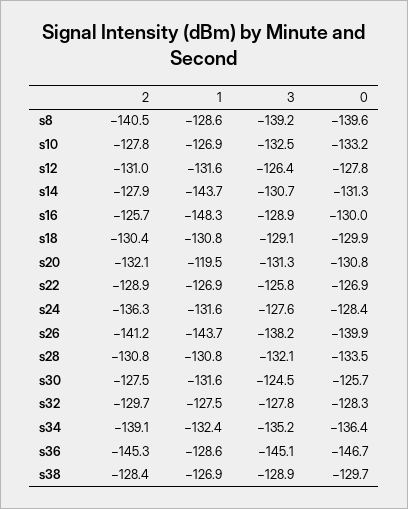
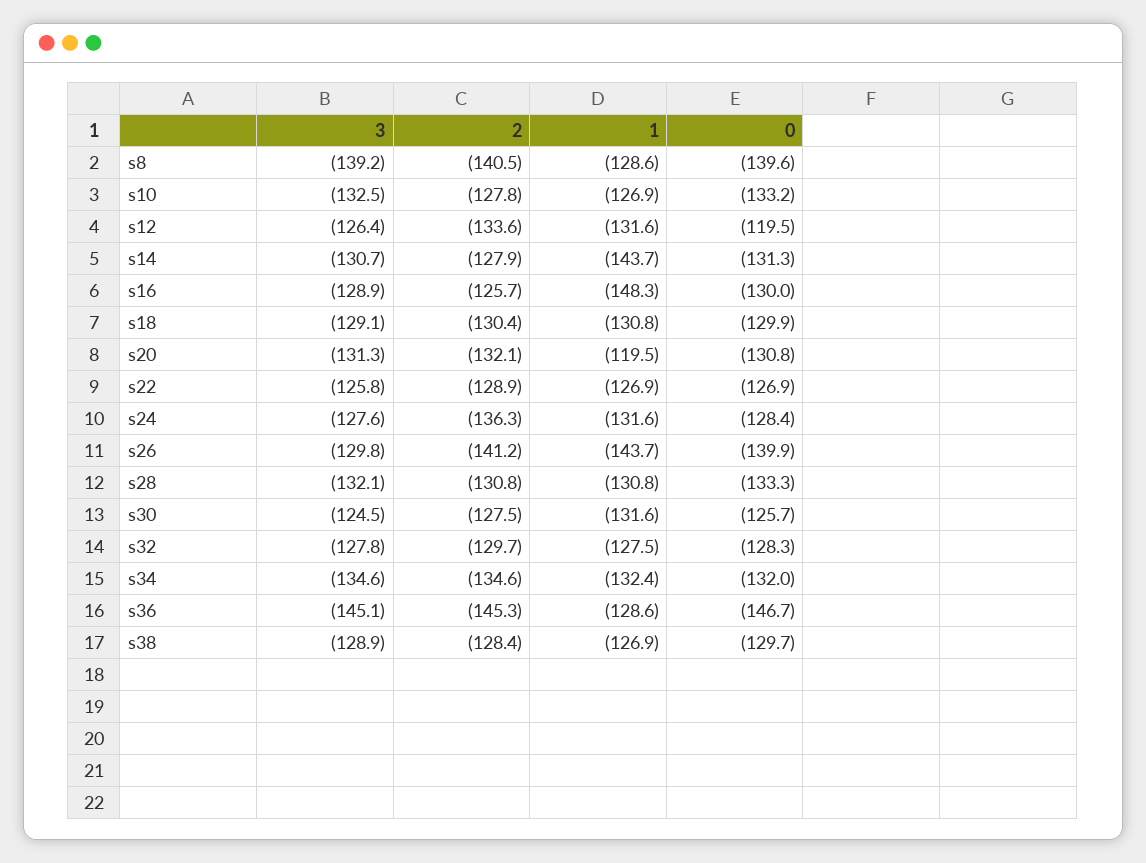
2, s12: -131 -> -133.6
0, s12: -127.8 -> -119.5
3, s26: -138.2 -> -129.8
0, s28: -133.5 -> -133.3
2, s34: -139.1 -> -134.6
3, s34: -135.2 -> -134.6
0, s34: -136.4 -> -132

